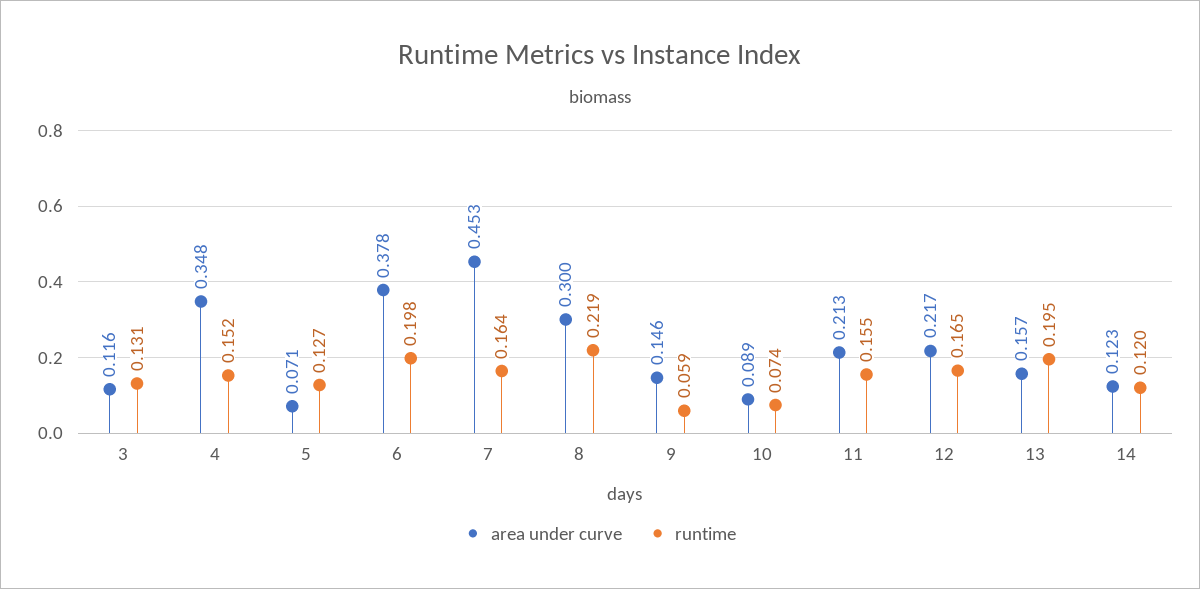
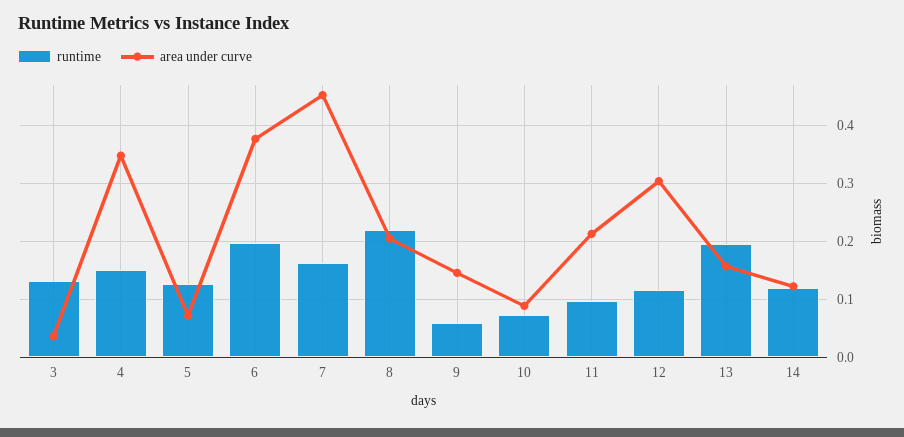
area under curve, 3: 0.116 -> 0.04
area under curve, 8: 0.3 -> 0.2
runtime, 11: 0.155 -> 0.1
area under curve, 12: 0.217 -> 0.3
runtime, 12: 0.165 -> 0.12

